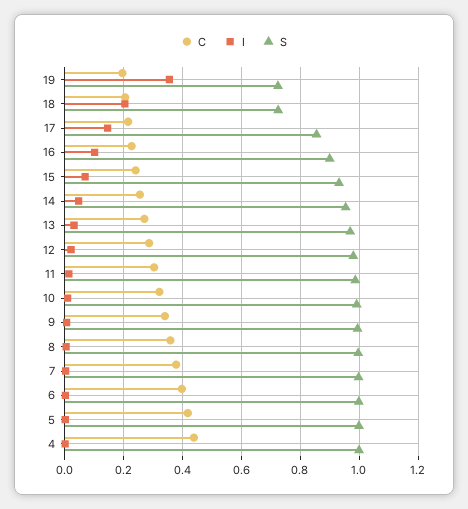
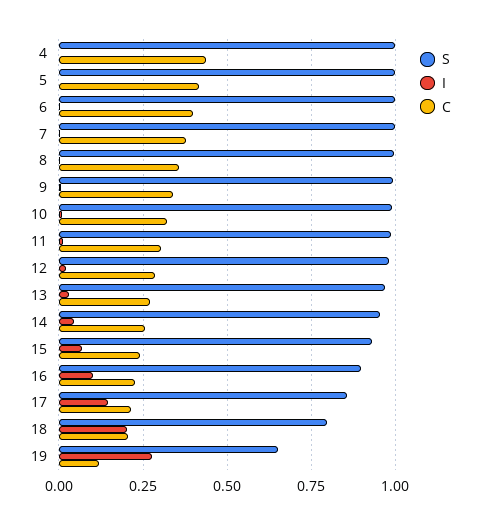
C, 19: 0.2 -> 0.125
I, 19: 0.35 -> 0.275
S, 19: 0.725 -> 0.65
S, 18: 0.725 -> 0.8

